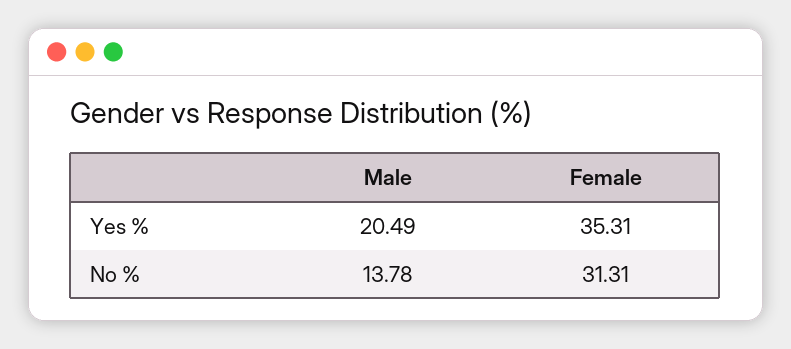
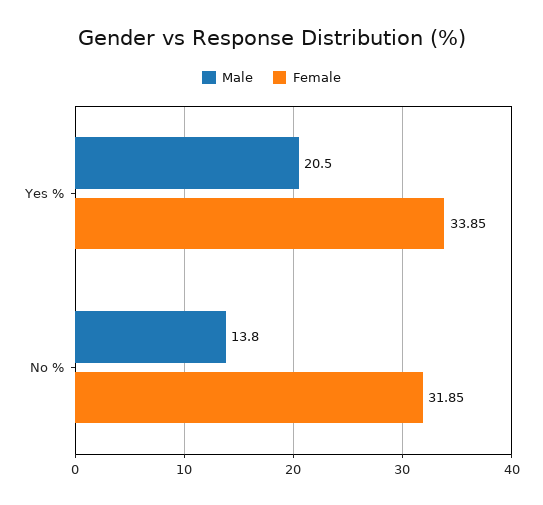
Female, Yes %: 35.31 -> 33.85
Female, No %: 31.31 -> 31.85

